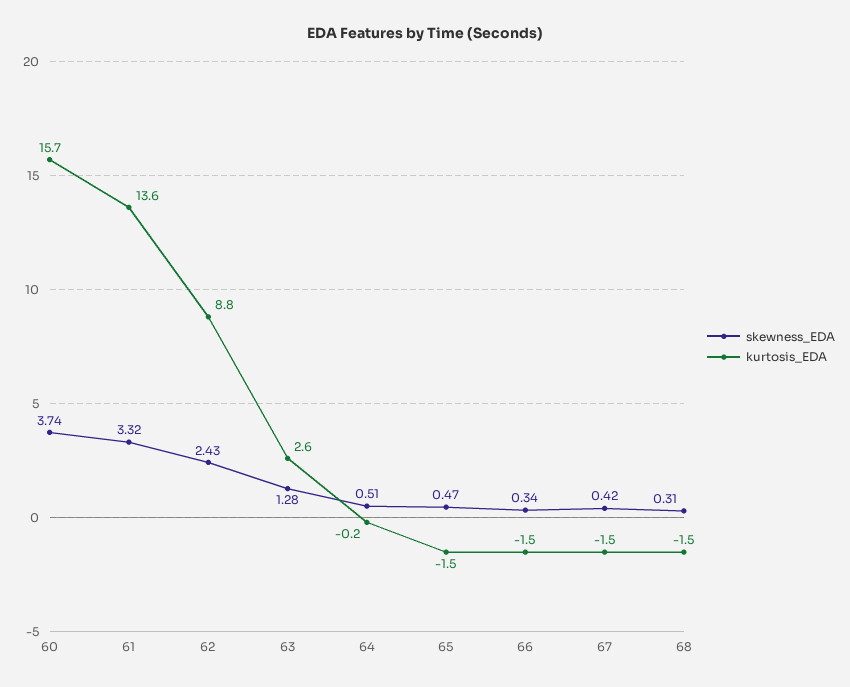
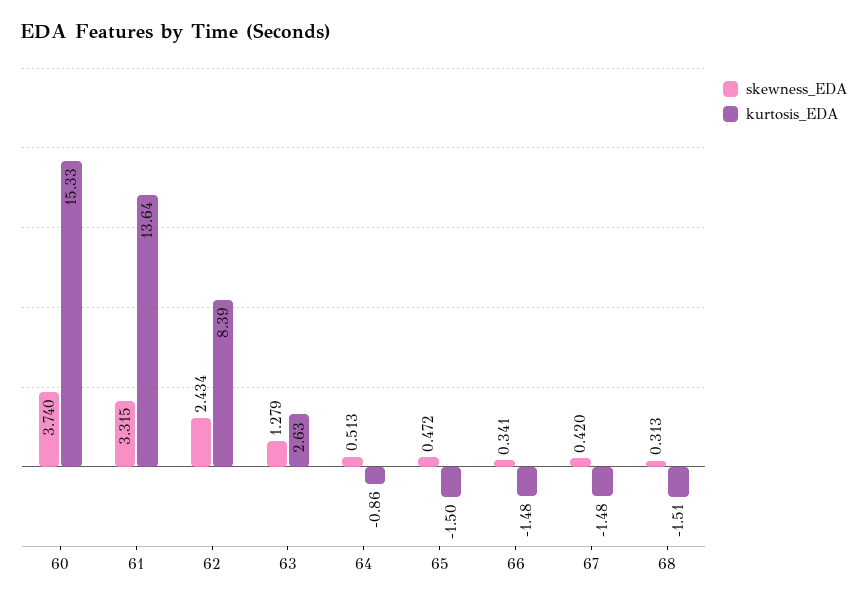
kurtosis_EDA, 60: 15.7 -> 15.33
kurtosis_EDA, 62: 8.8 -> 8.39
kurtosis_EDA, 64: -0.2 -> -0.86

